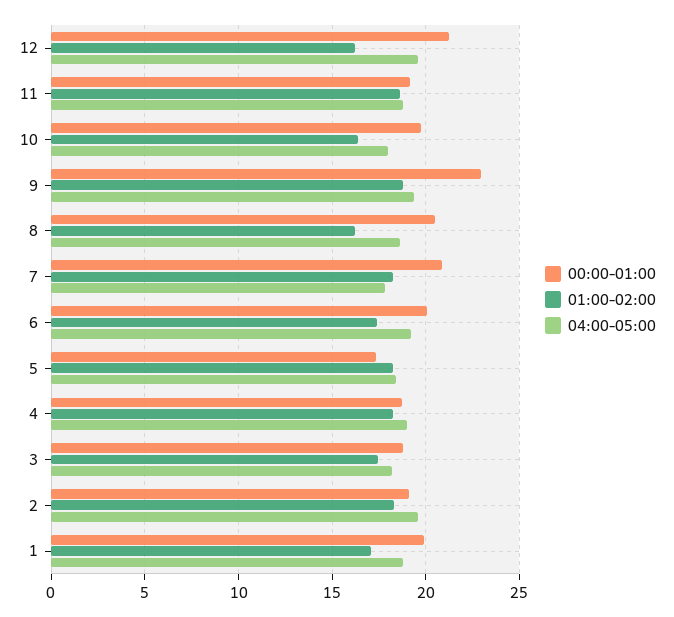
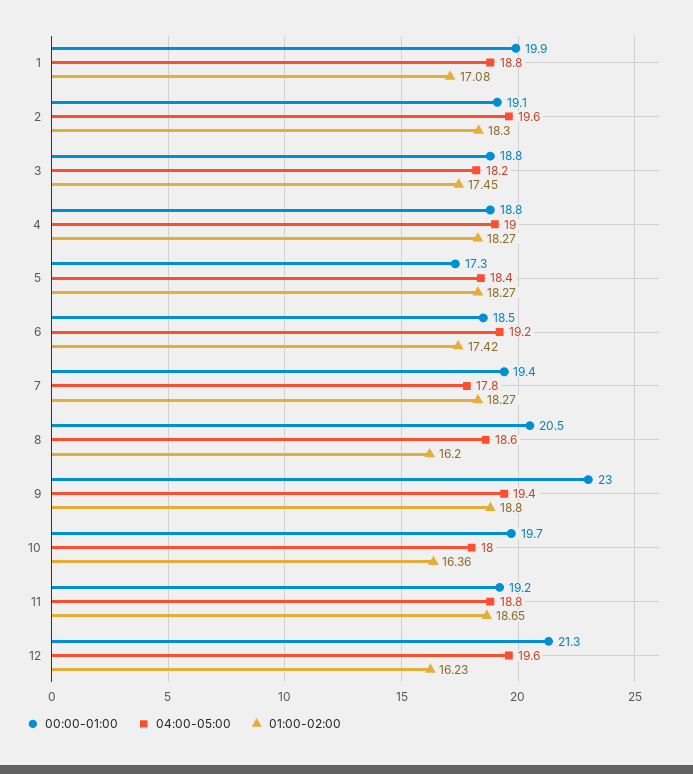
00:00-01:00, 7: 21 -> 19.4
00:00-01:00, 6: 20 -> 18.5

